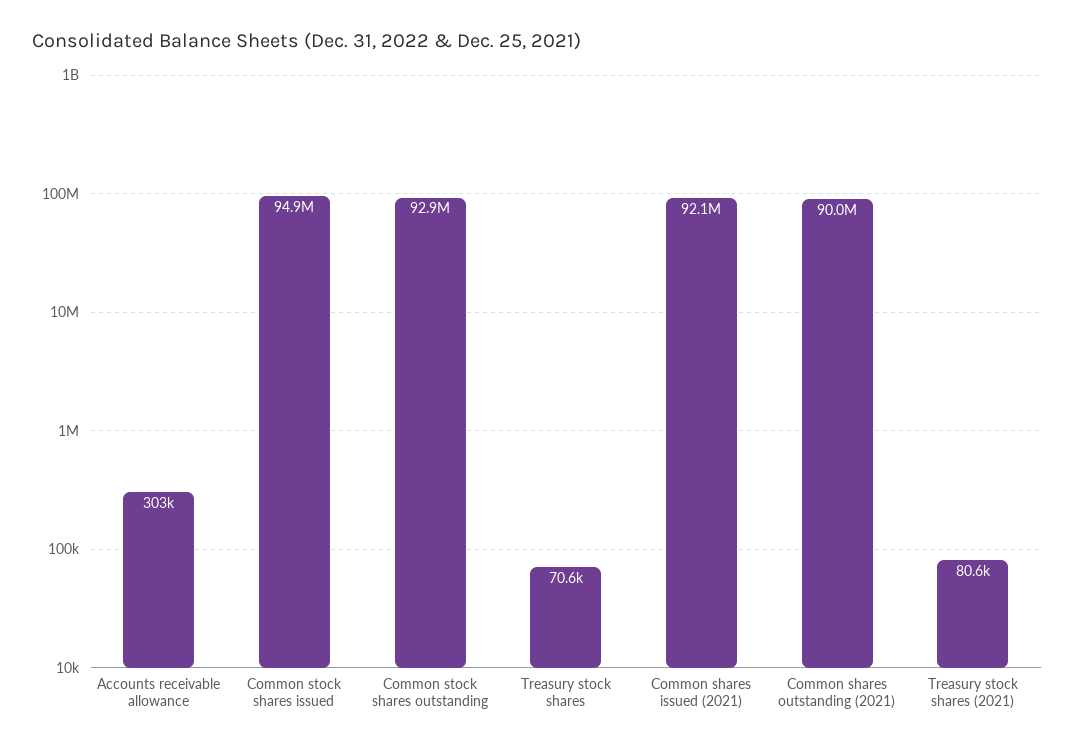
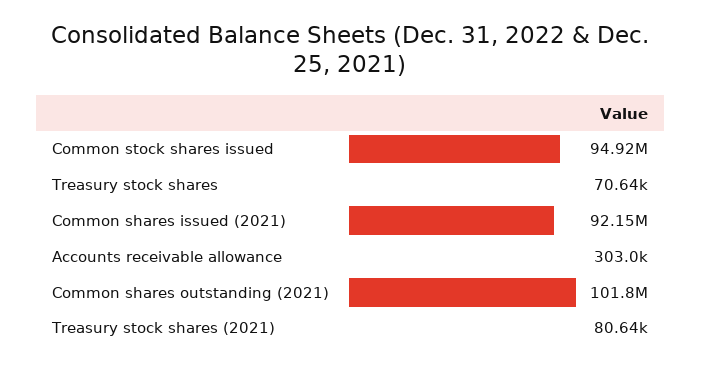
Common stock shares outstanding: 92900000 -> none
Common shares outstanding (2021): 90000000 -> 101800000

